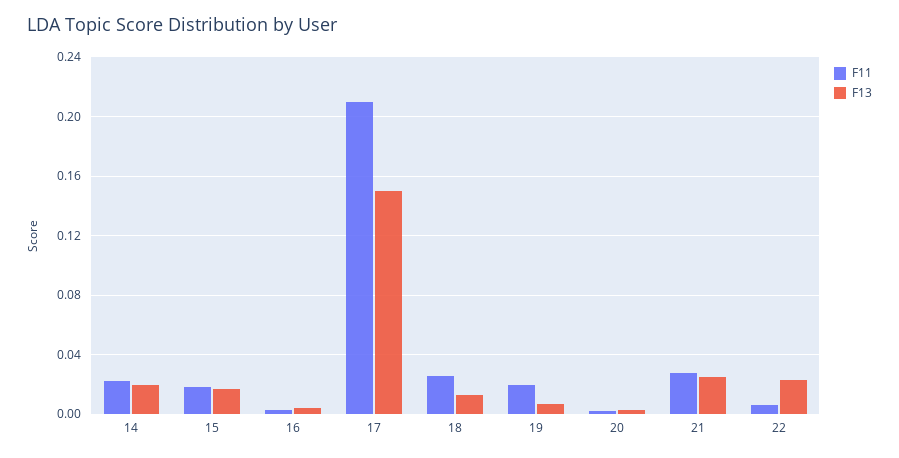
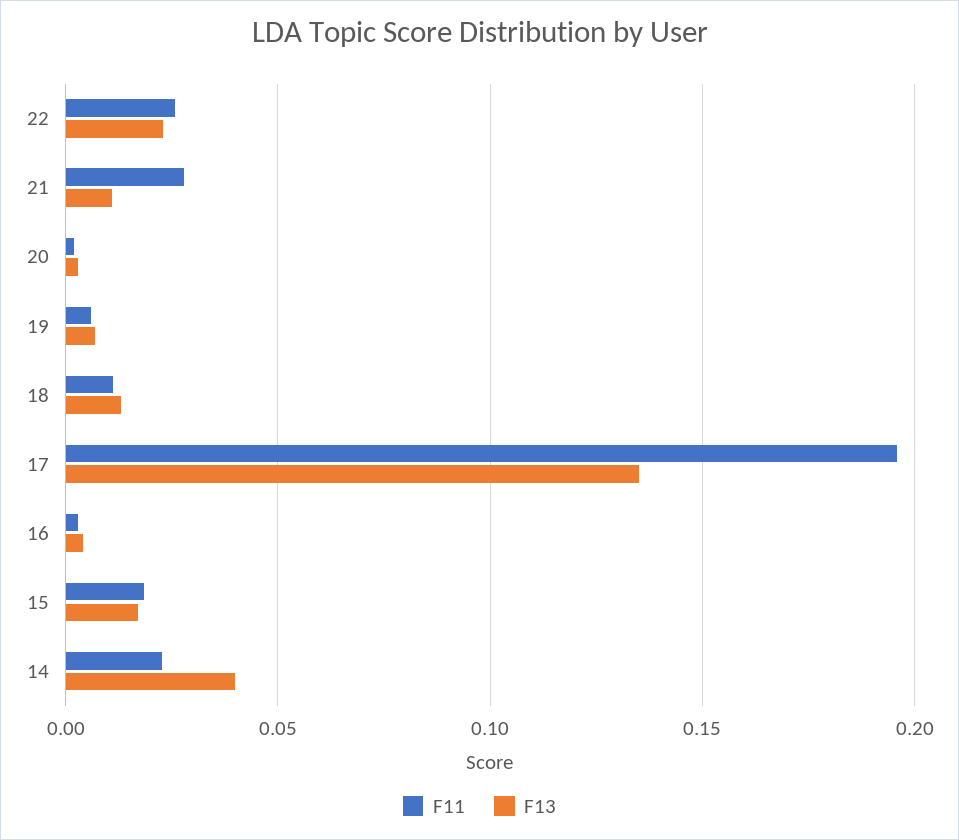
F13, 14: 0.02 -> 0.04
F11, 17: 0.21 -> 0.195
F13, 17: 0.15 -> 0.135
F11, 18: 0.025 -> 0.01
F11, 19: 0.02 -> 0.005
F13, 21: 0.025 -> 0.01
F11, 22: 0.005 -> 0.025

